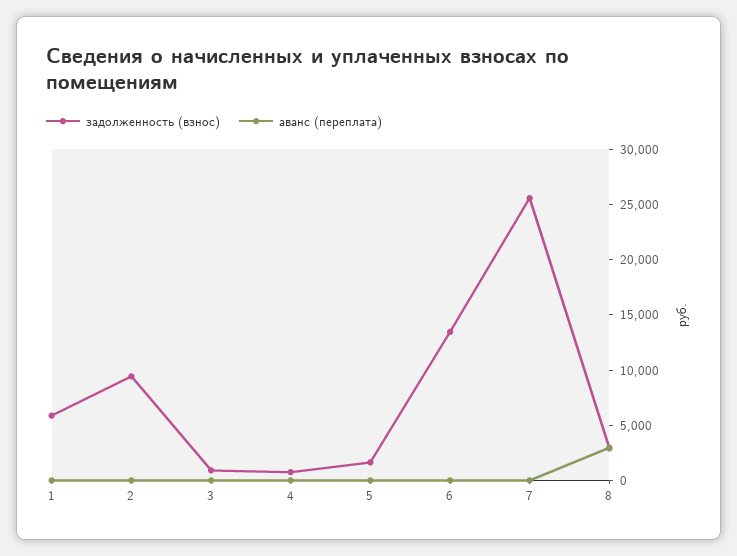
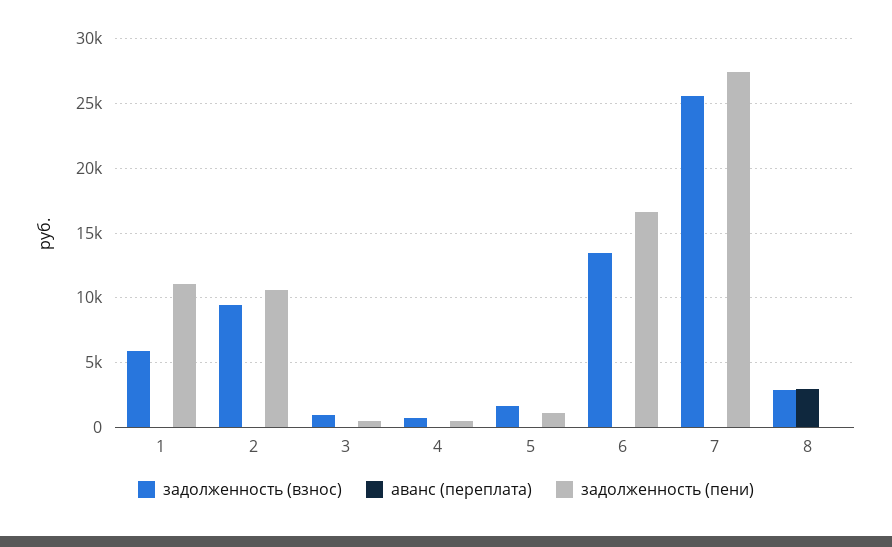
задолженность (пени), 1: none -> 11000
задолженность (пени), 2: none -> 10500
задолженность (пени), 3: none -> 500
задолженность (пени), 4: none -> 500
задолженность (пени), 5: none -> 1000
задолженность (пени), 6: none -> 16500
задолженность (пени), 7: none -> 27500
задолженность (пени), 8: none -> 0

